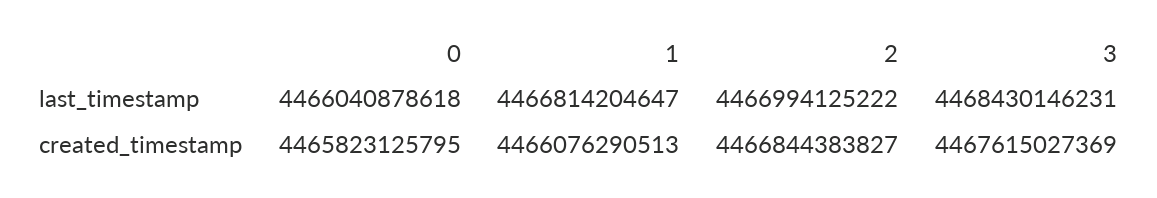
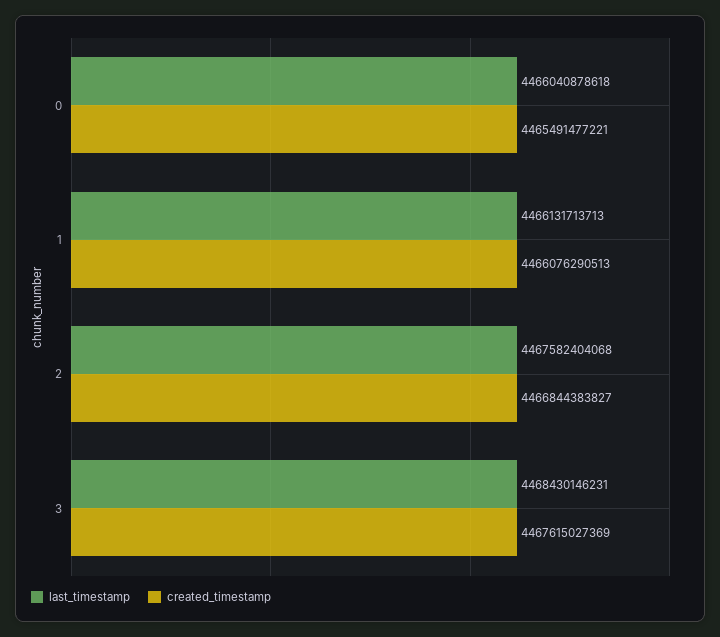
last_timestamp, 1: 4466814204647 -> 4466131713713
last_timestamp, 2: 4466994125222 -> 4467582404068
created_timestamp, 0: 4465823125795 -> 4465491477221

